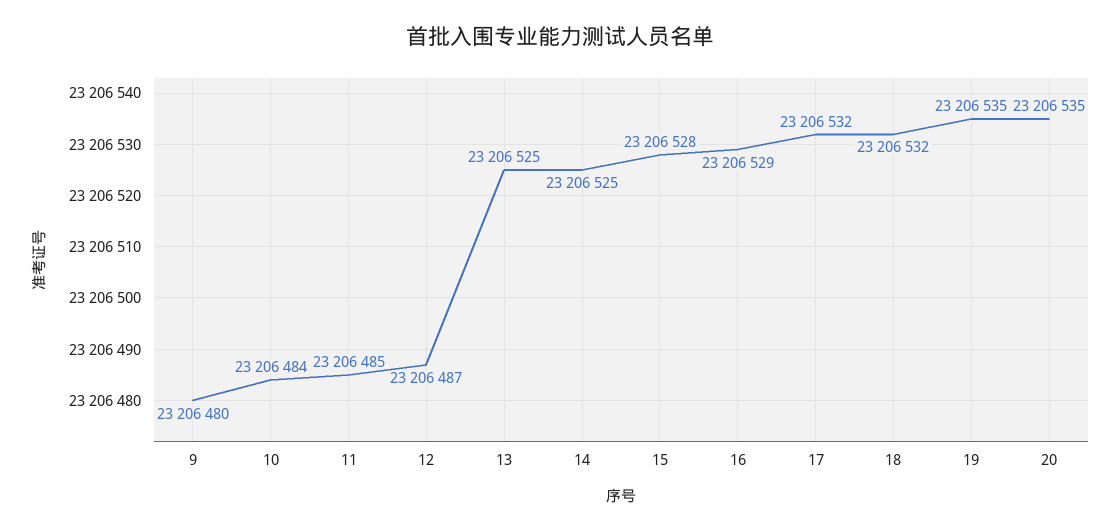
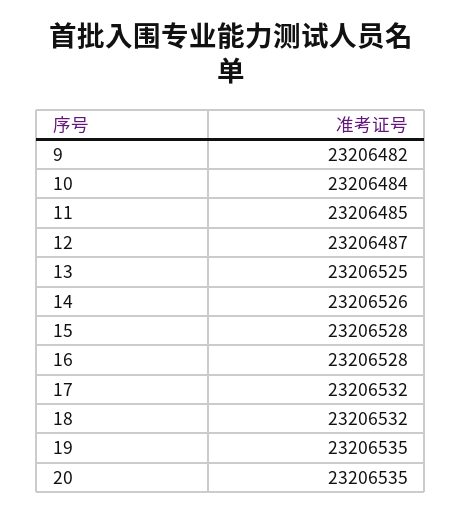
9: 23206480 -> 23206482
14: 23206525 -> 23206526
16: 23206529 -> 23206528

